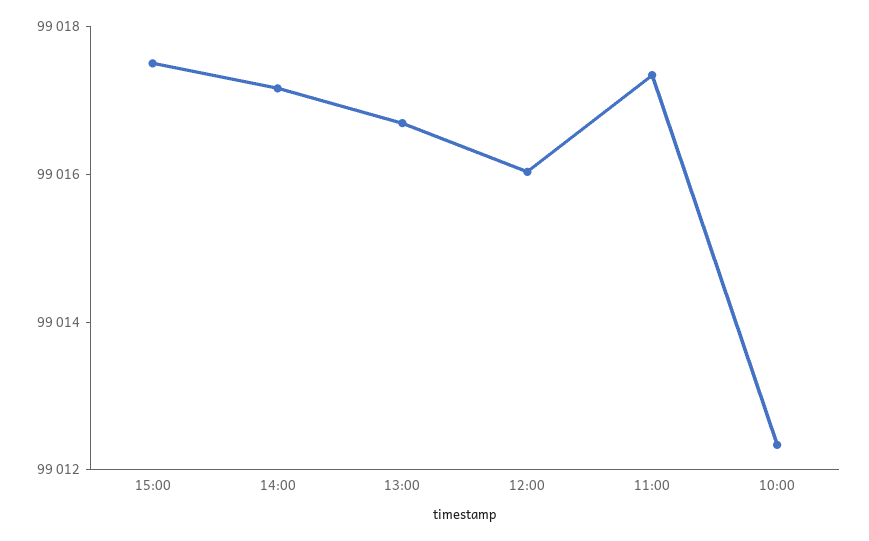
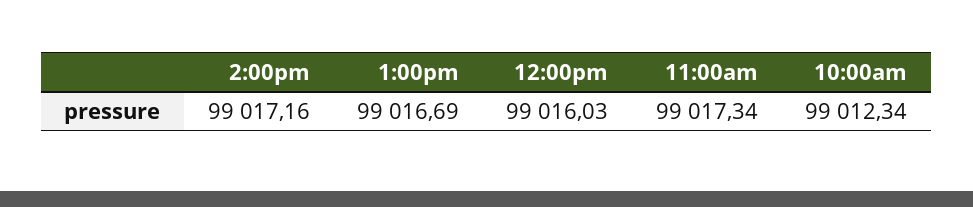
15:00: 99017.5 -> none

